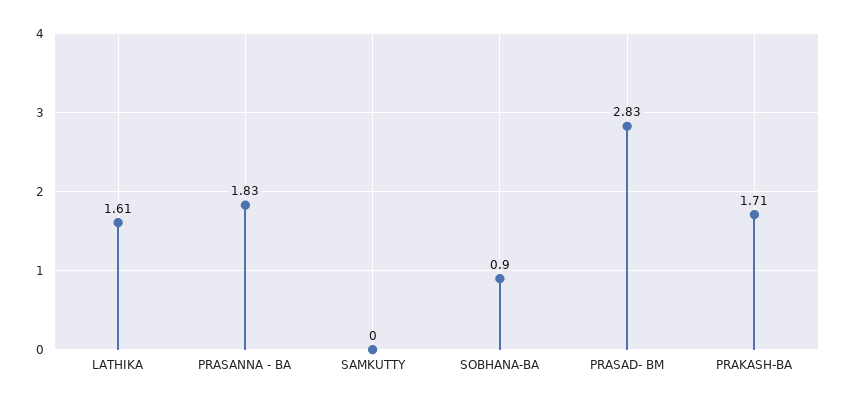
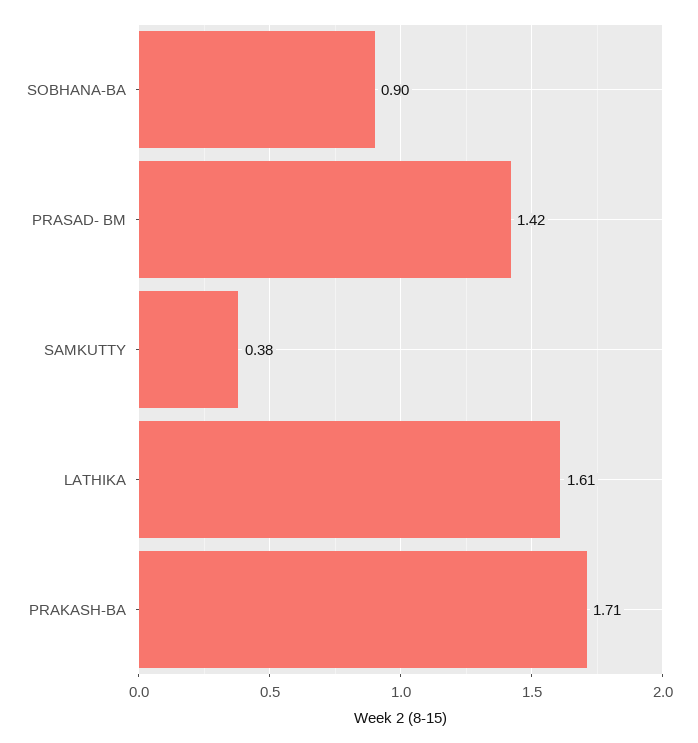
PRASANNA - BA: 1.83 -> none
SAMKUTTY: 0 -> 0.38
PRASAD- BM: 2.83 -> 1.42

